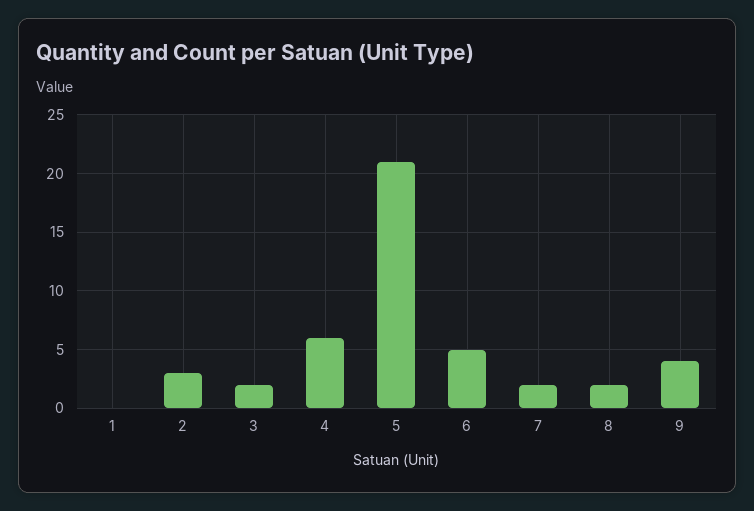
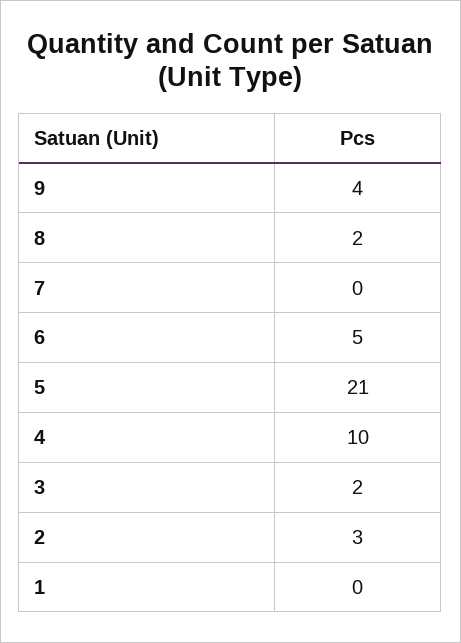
4: 6 -> 10
7: 2 -> 0

